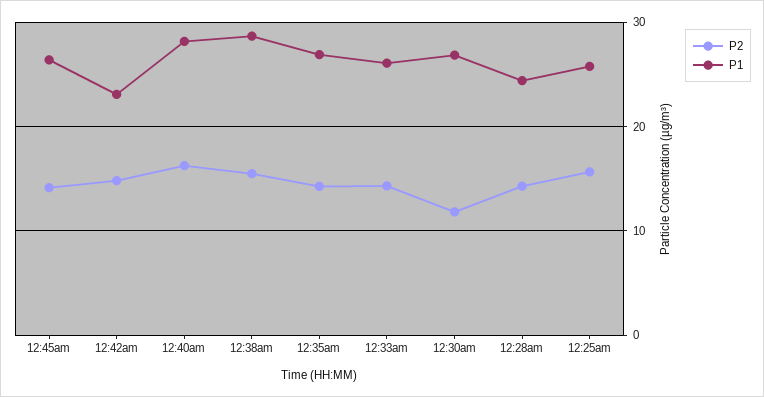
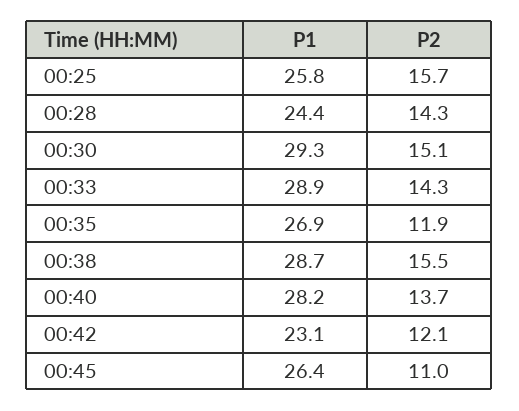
P2, 12:45am: 14 -> 11
P2, 12:42am: 15 -> 12.1
P2, 12:40am: 16 -> 13.7
P2, 12:35am: 14 -> 11.9
P1, 12:33am: 26 -> 28.9
P2, 12:30am: 12 -> 15.1
P1, 12:30am: 27 -> 29.3

